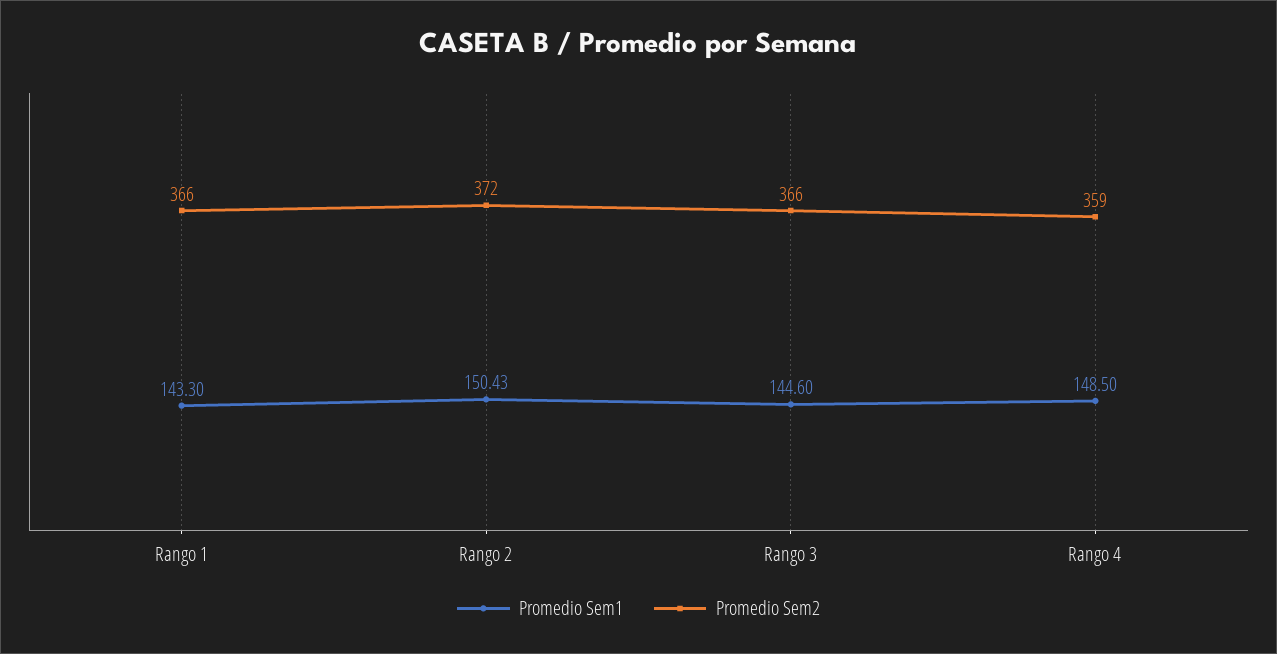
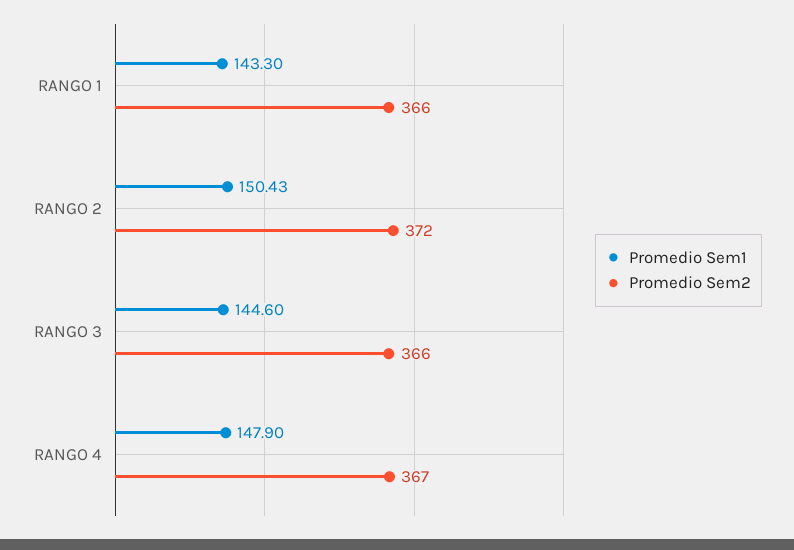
Promedio Sem1, Rango 4: 148.5 -> 147.9
Promedio Sem2, Rango 4: 359 -> 367

